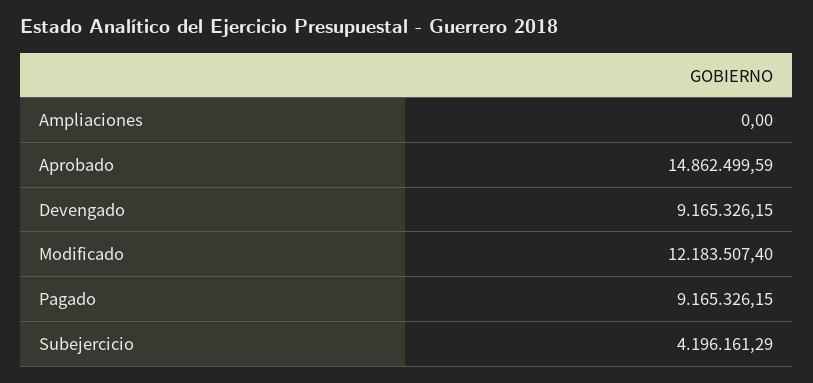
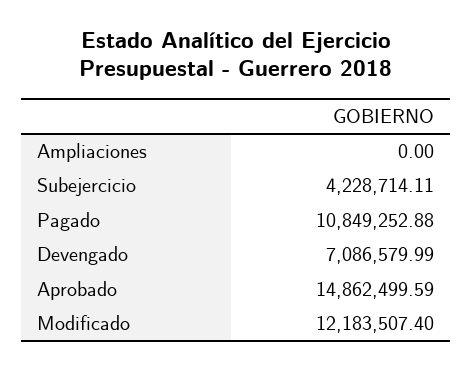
Devengado: 9165326.15 -> 7086579.99
Pagado: 9165326.15 -> 10849252.88
Subejercicio: 4196161.29 -> 4228714.11

